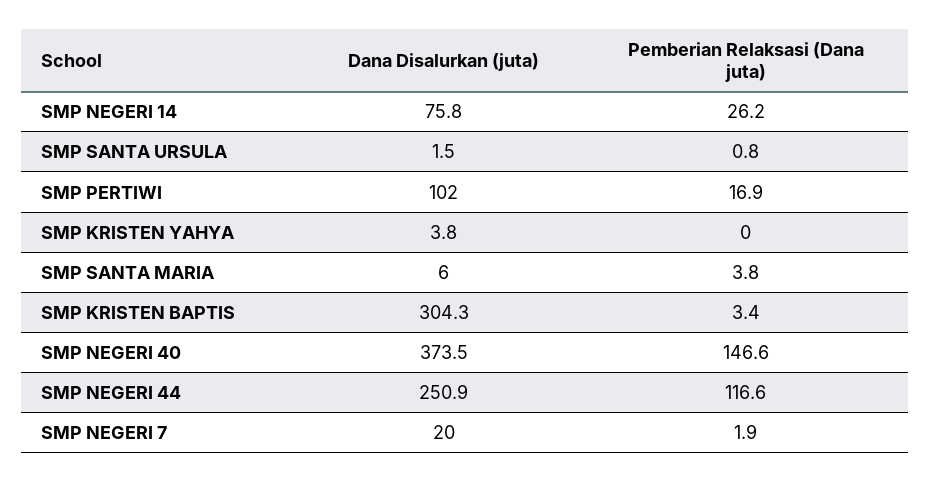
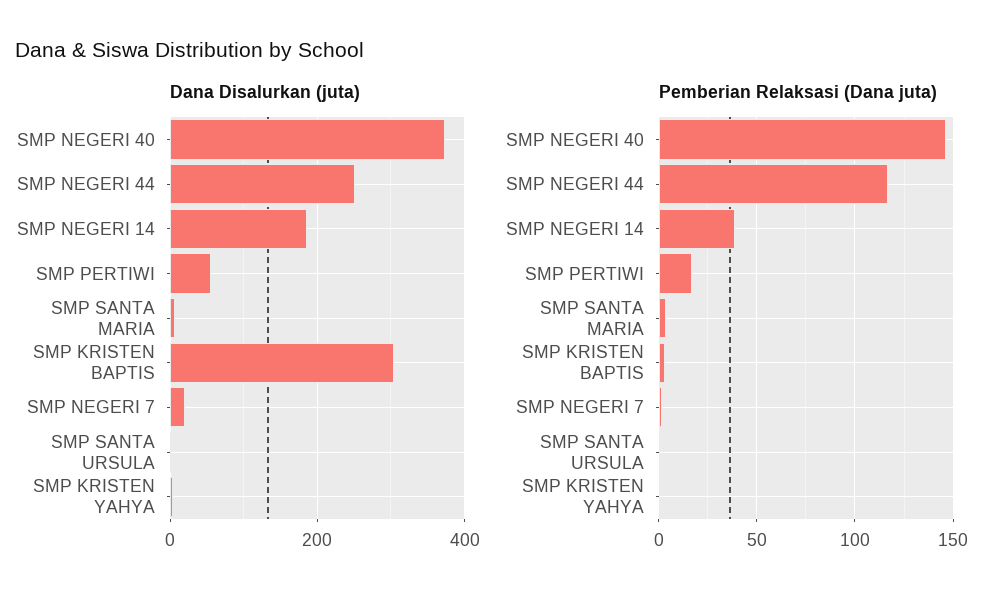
Dana Disalurkan (juta), SMP NEGERI 14: 75.8 -> 180
Pemberian Relaksasi (Dana juta), SMP NEGERI 14: 26.2 -> 40
Dana Disalurkan (juta), SMP PERTIWI: 102 -> 60

